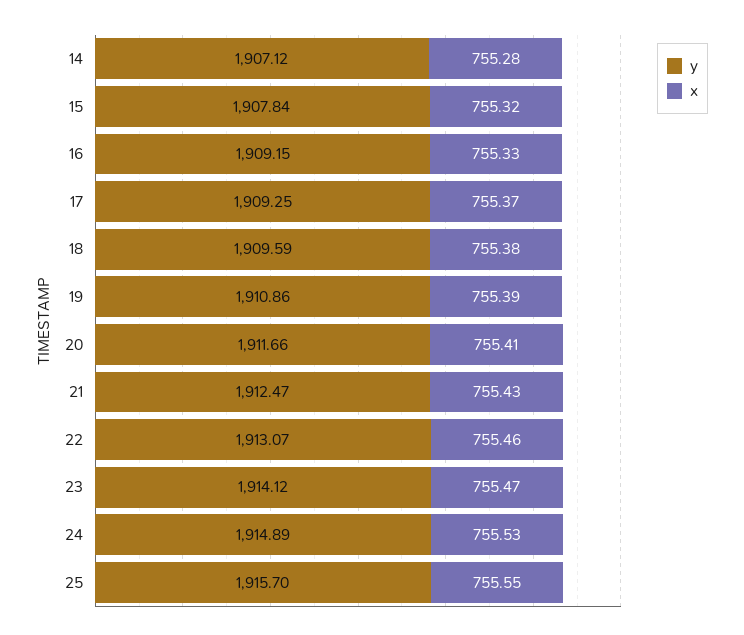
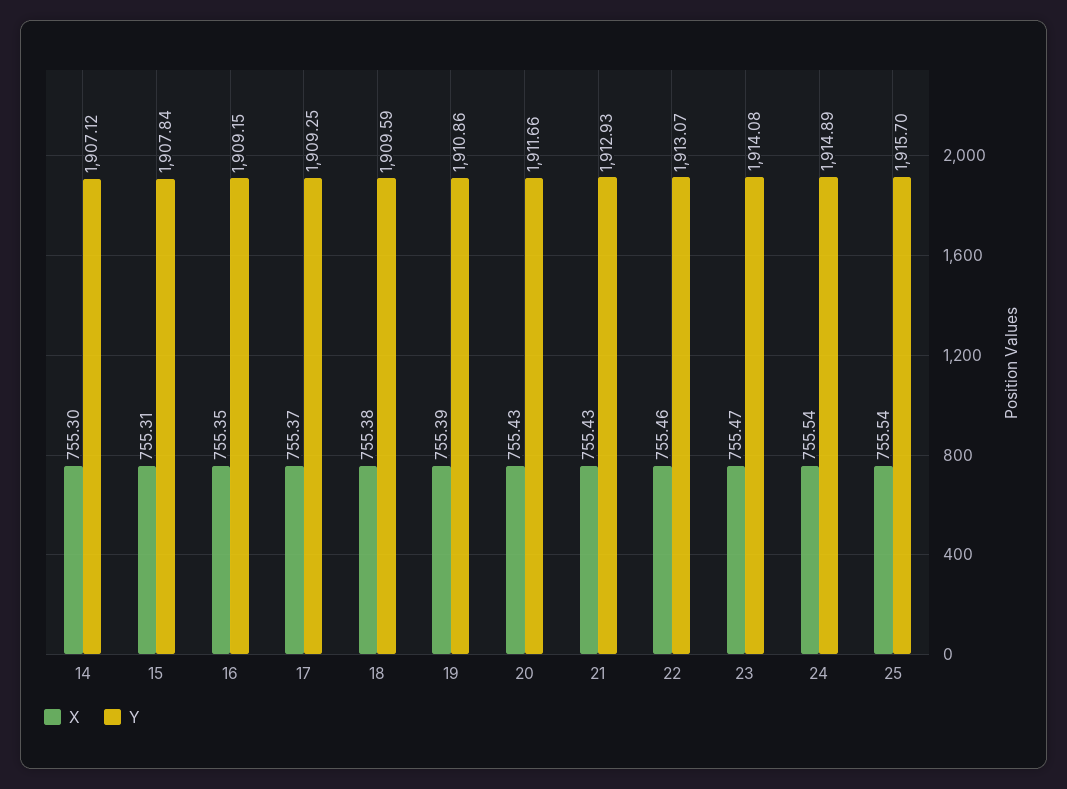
x, 14: 755.28 -> 755.3
x, 15: 755.32 -> 755.31
x, 16: 755.33 -> 755.35
x, 20: 755.41 -> 755.43
y, 21: 1912.47 -> 1912.93
y, 23: 1914.12 -> 1914.08
x, 24: 755.53 -> 755.54
x, 25: 755.55 -> 755.54

